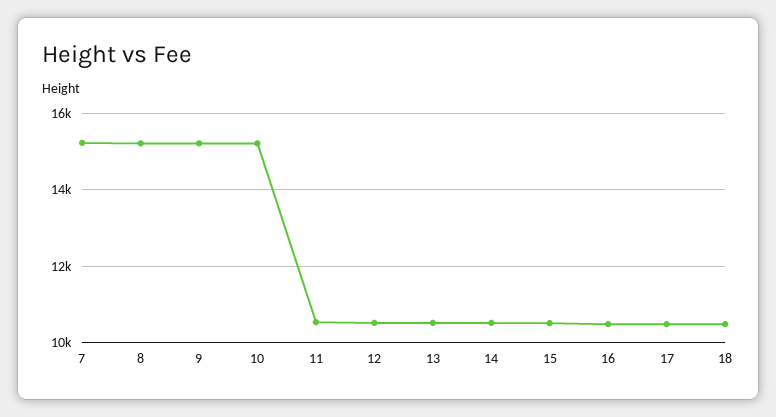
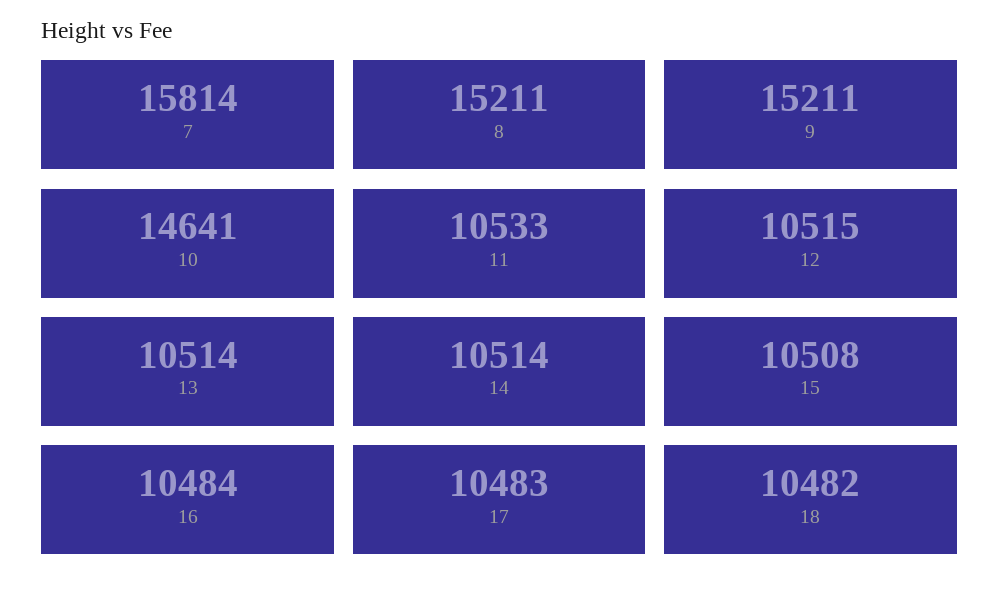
7: 15200 -> 15814
10: 15200 -> 14641

